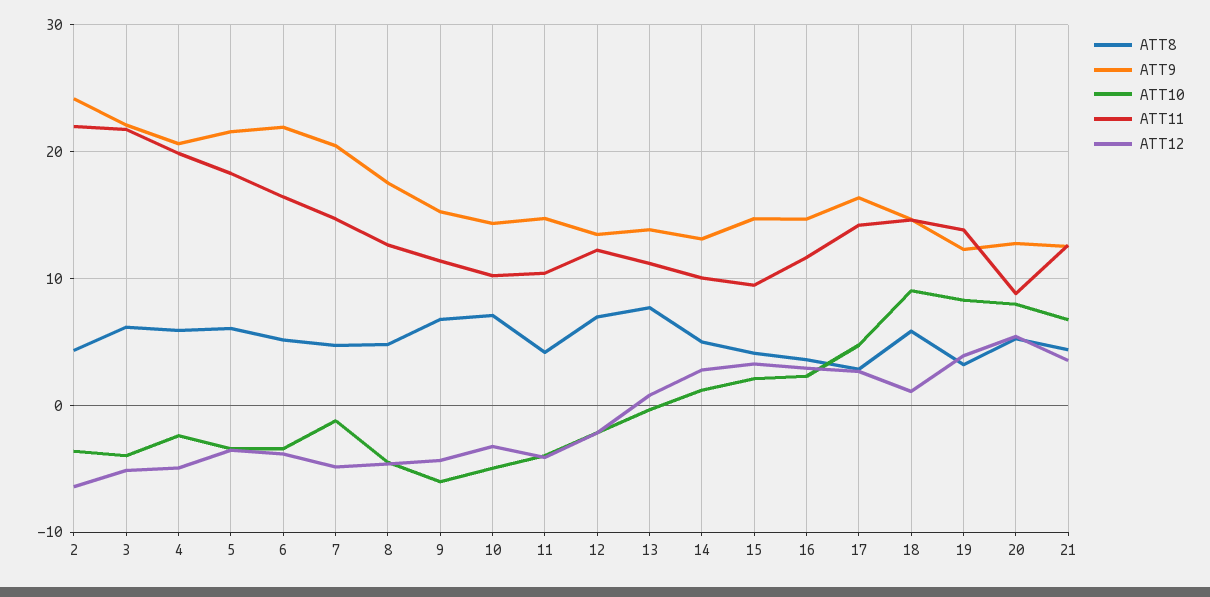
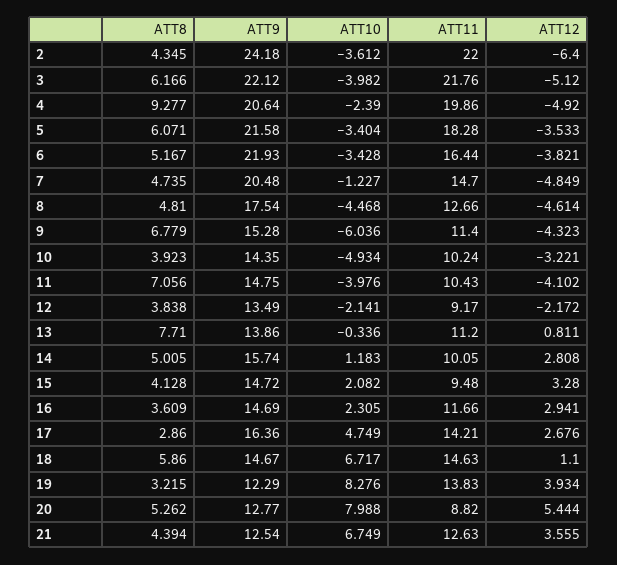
ATT8, 4: 6 -> 9.277
ATT8, 10: 7 -> 3.923
ATT8, 11: 4 -> 7.056
ATT8, 12: 7 -> 3.838
ATT11, 12: 12 -> 9.17
ATT9, 14: 13 -> 15.74
ATT10, 18: 9 -> 6.717

